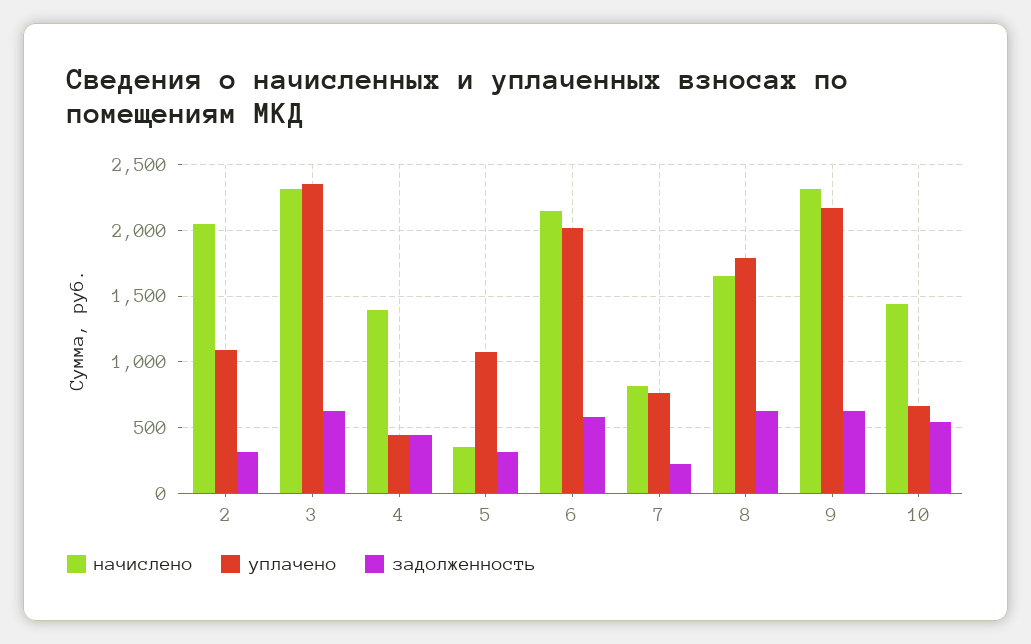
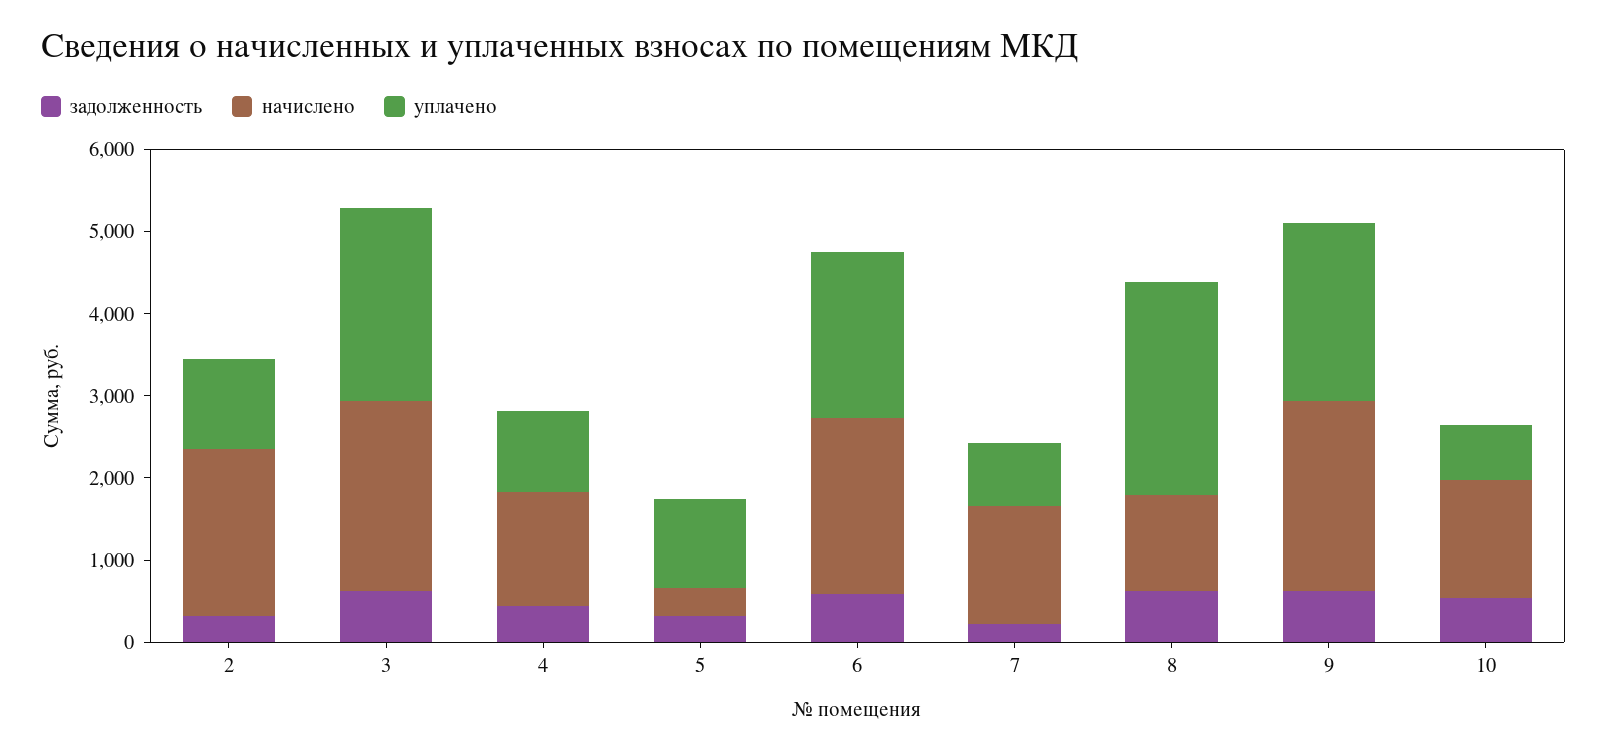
уплачено, 4: 450 -> 1000
начислено, 7: 800 -> 1400
начислено, 8: 1650 -> 1200
уплачено, 8: 1800 -> 2600

